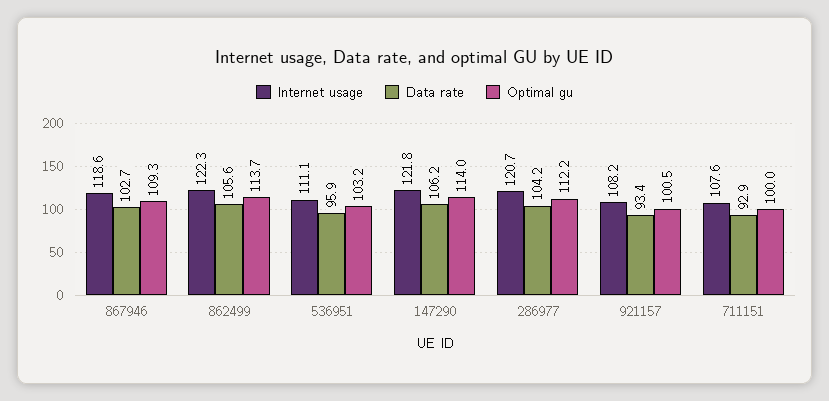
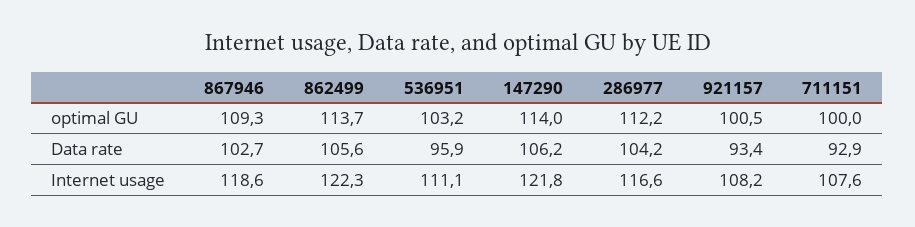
Internet usage, 286977: 120.7 -> 116.6

